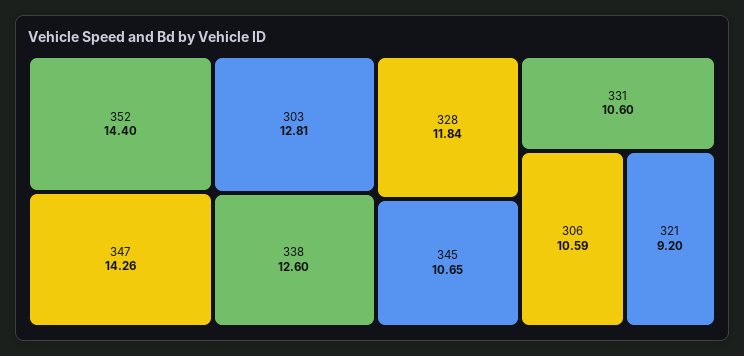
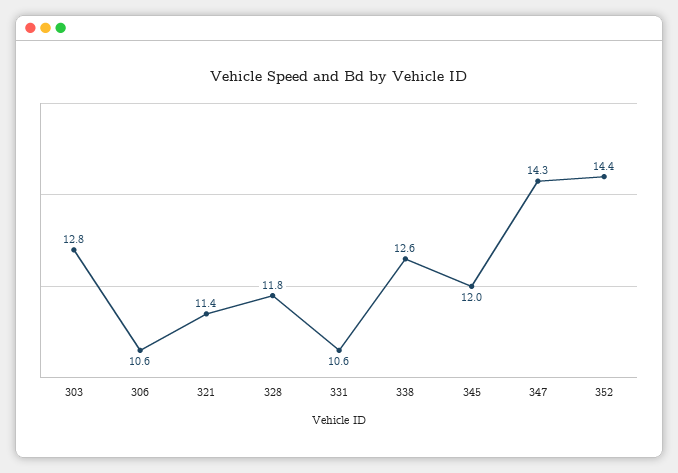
345: 10.65 -> 12
321: 9.2 -> 11.4

